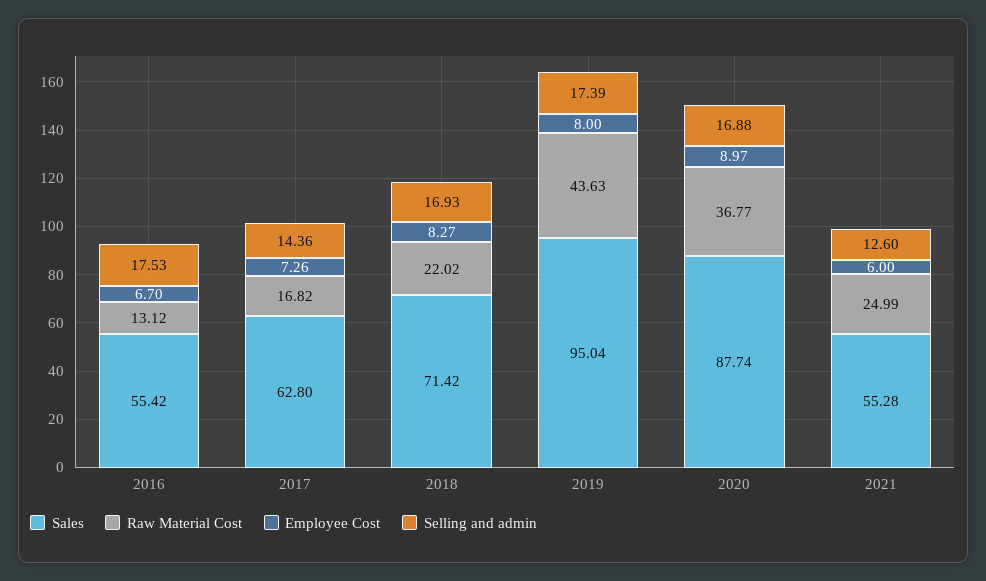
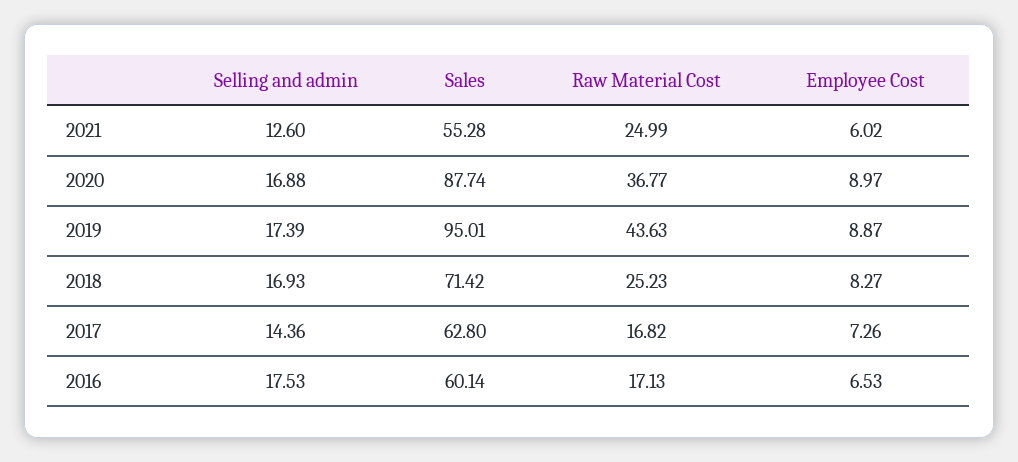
Sales, 2016: 55.42 -> 60.14
Raw Material Cost, 2016: 13.12 -> 17.13
Employee Cost, 2016: 6.7 -> 6.53
Raw Material Cost, 2018: 22.02 -> 25.23
Sales, 2019: 95.04 -> 95.01
Employee Cost, 2019: 8 -> 8.87
Employee Cost, 2021: 6 -> 6.02

